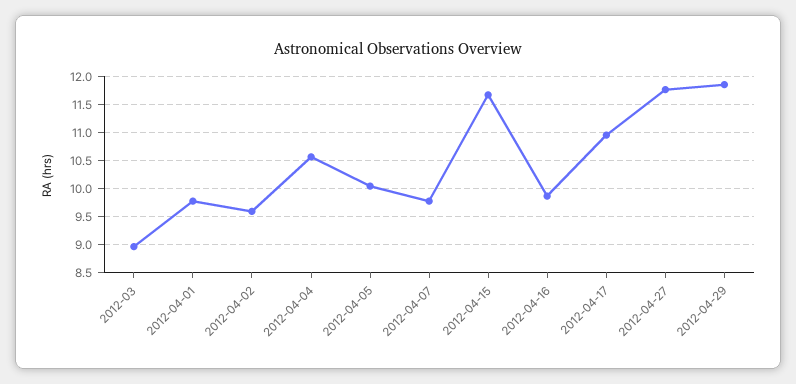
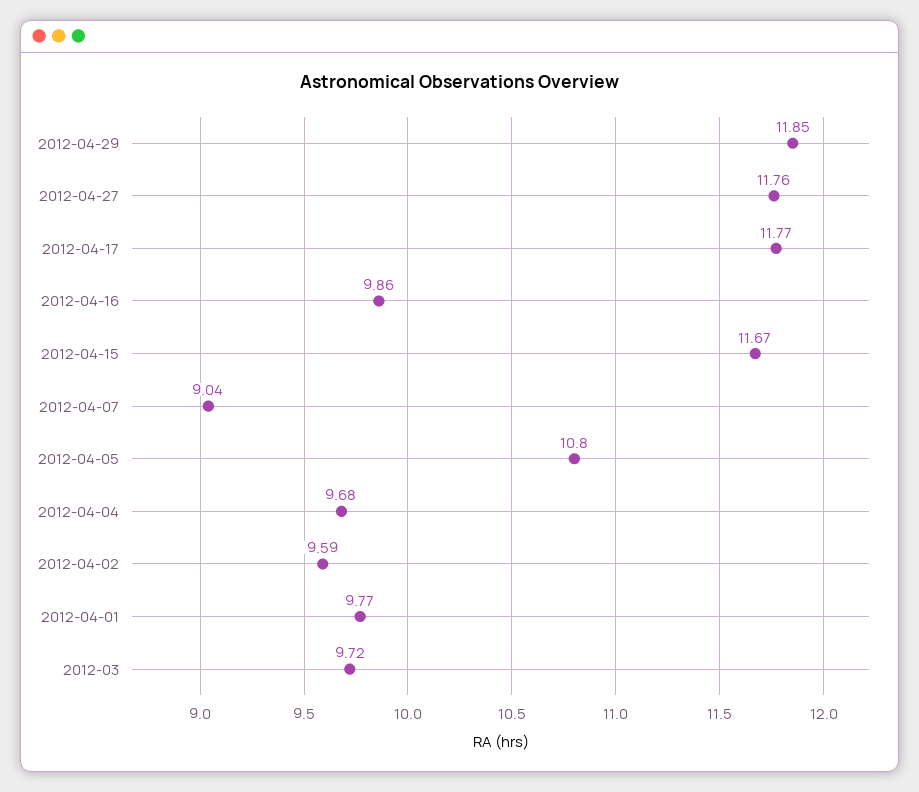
2012-03: 9 -> 9.72
2012-04-04: 10.5 -> 9.68
2012-04-05: 10 -> 10.8
2012-04-07: 9.75 -> 9.04
2012-04-17: 11 -> 11.77

